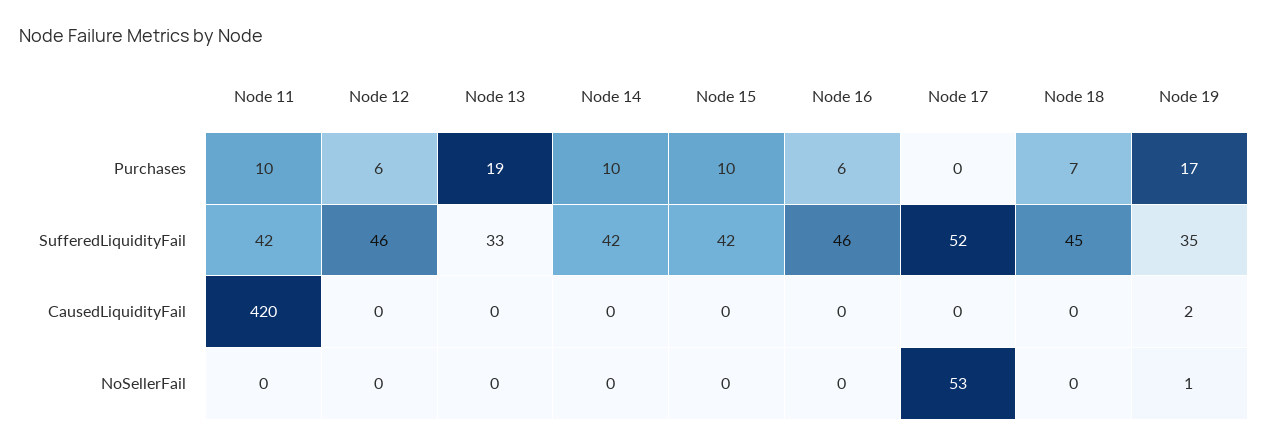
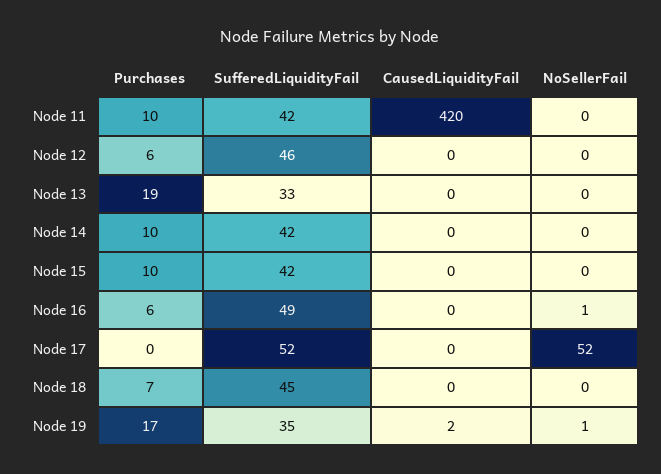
Node 16, SufferedLiquidityFail: 46 -> 49
Node 16, NoSellerFail: 0 -> 1
Node 17, NoSellerFail: 53 -> 52

